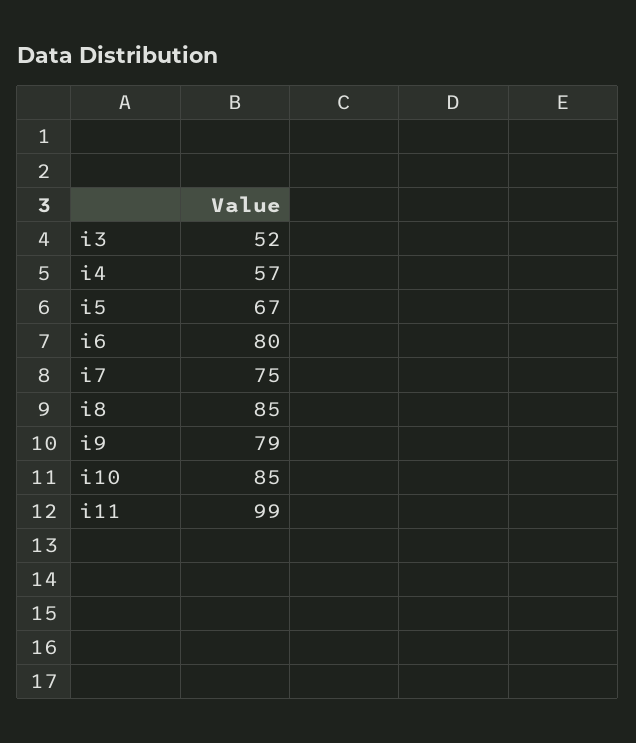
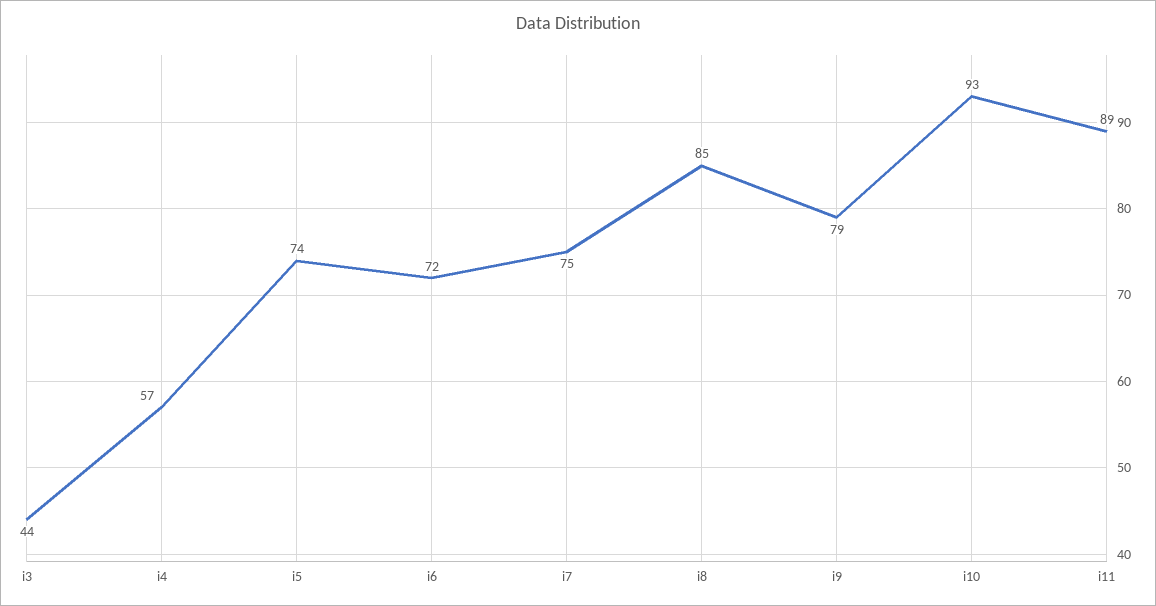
i3: 52 -> 44
i5: 67 -> 74
i6: 80 -> 72
i10: 85 -> 93
i11: 99 -> 89

